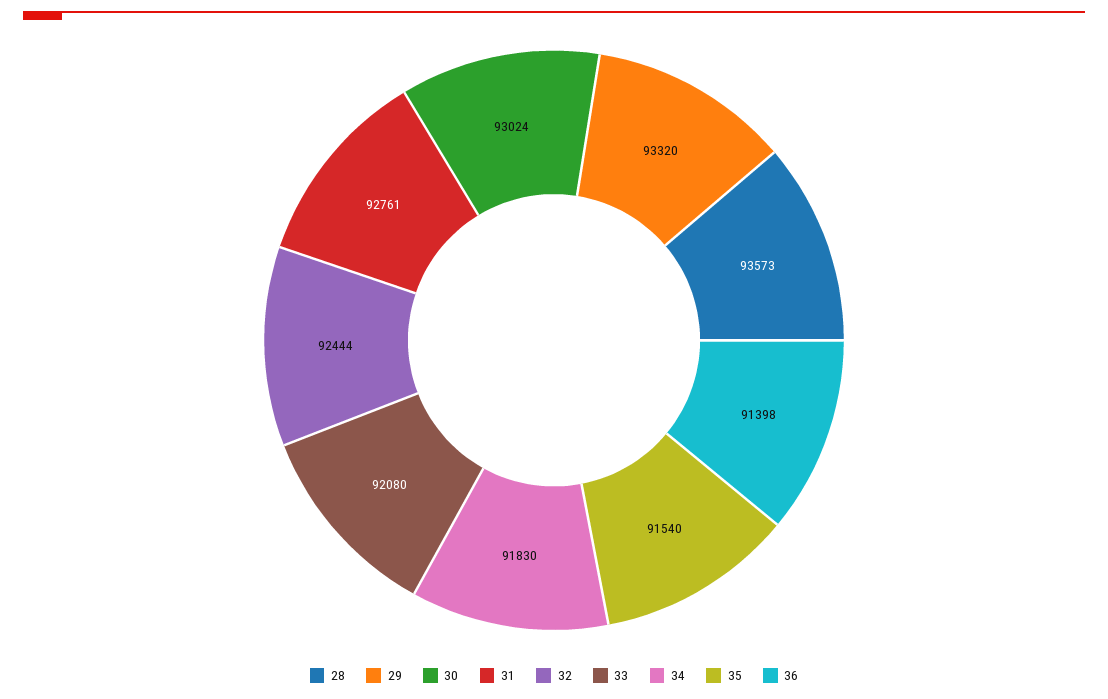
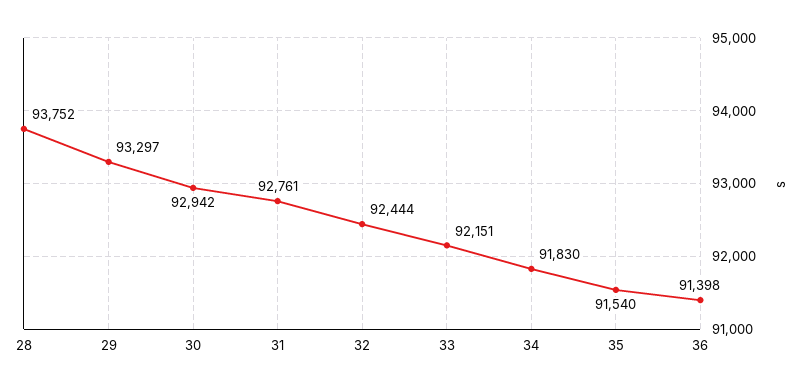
28: 93573 -> 93752
29: 93320 -> 93297
30: 93024 -> 92942
33: 92080 -> 92151

